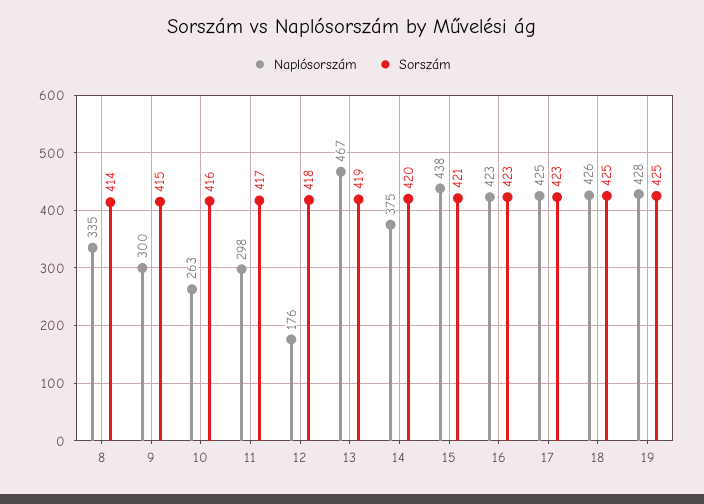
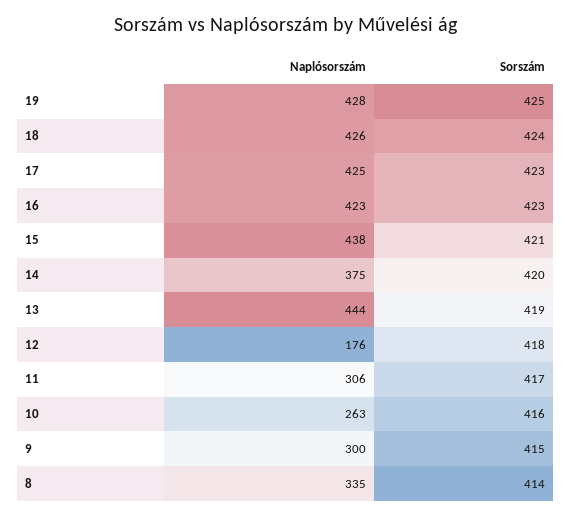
Naplósorszám, 11: 298 -> 306
Naplósorszám, 13: 467 -> 444
Sorszám, 18: 425 -> 424

